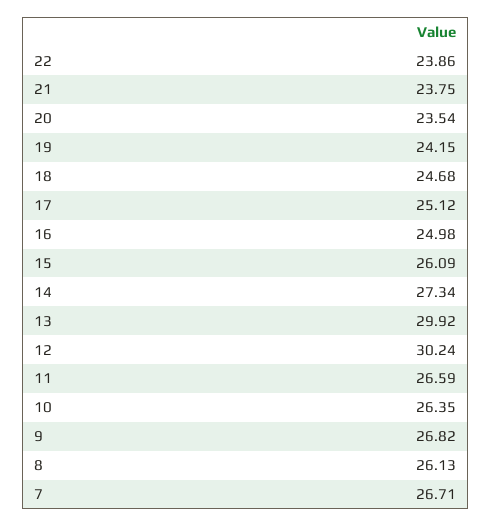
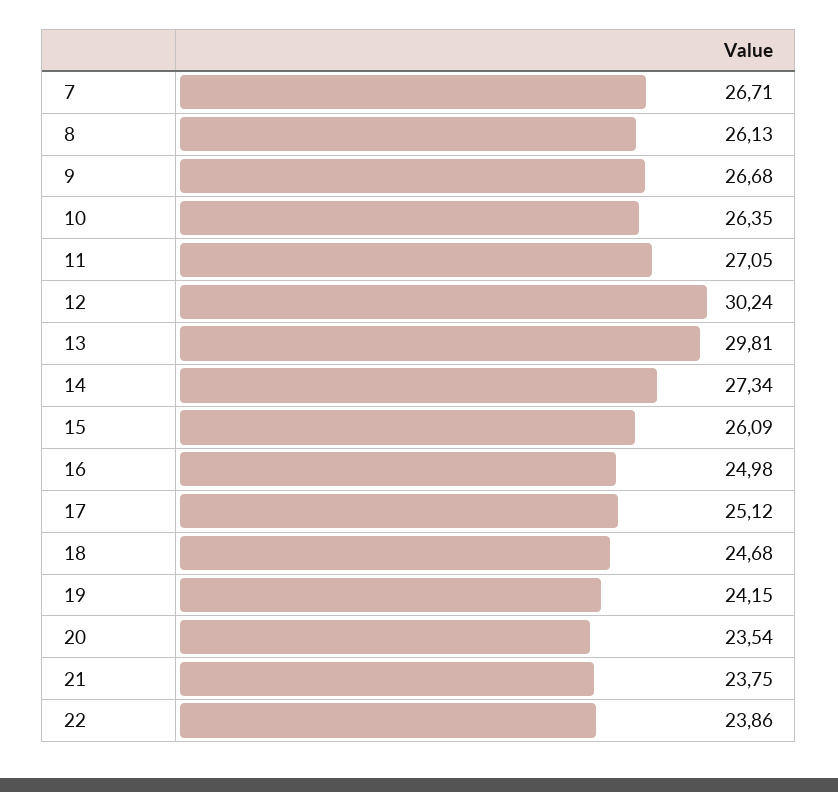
13: 29.92 -> 29.81
11: 26.59 -> 27.05
9: 26.82 -> 26.68

